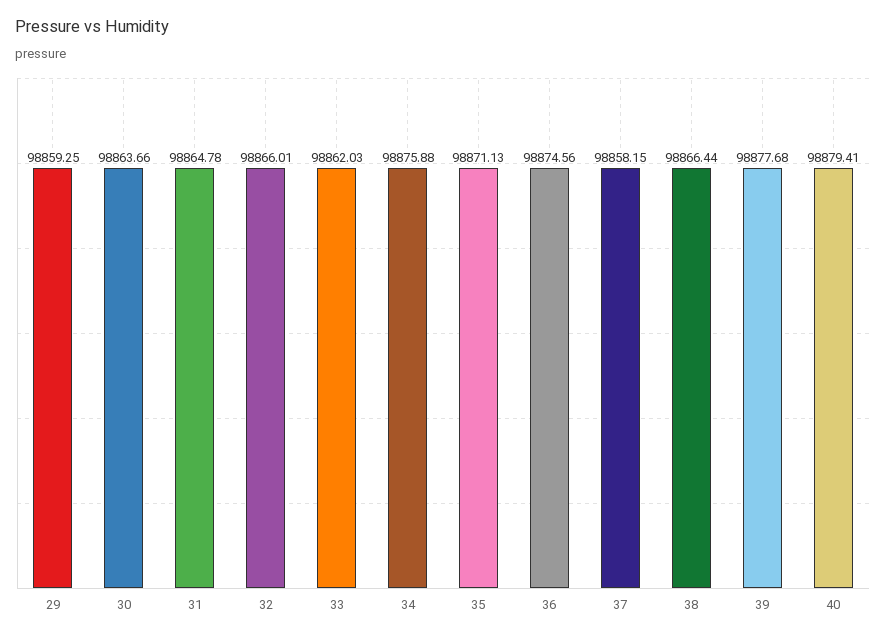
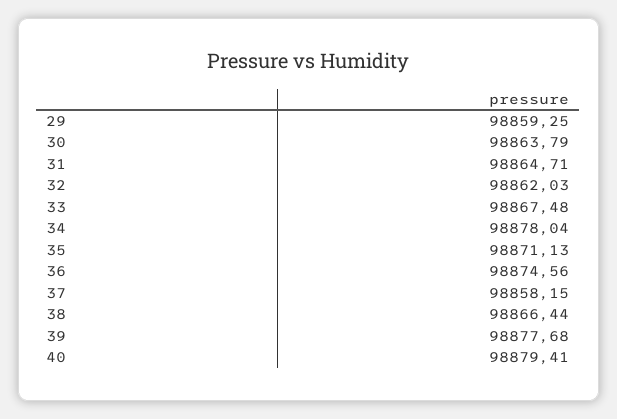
30: 98863.66 -> 98863.79
31: 98864.78 -> 98864.71
32: 98866.01 -> 98862.03
33: 98862.03 -> 98867.48
34: 98875.88 -> 98878.04

